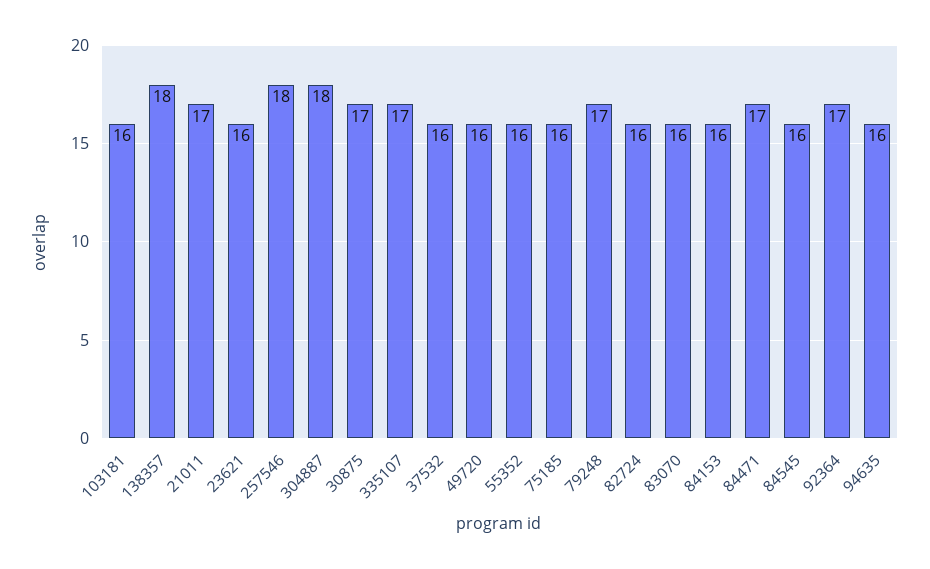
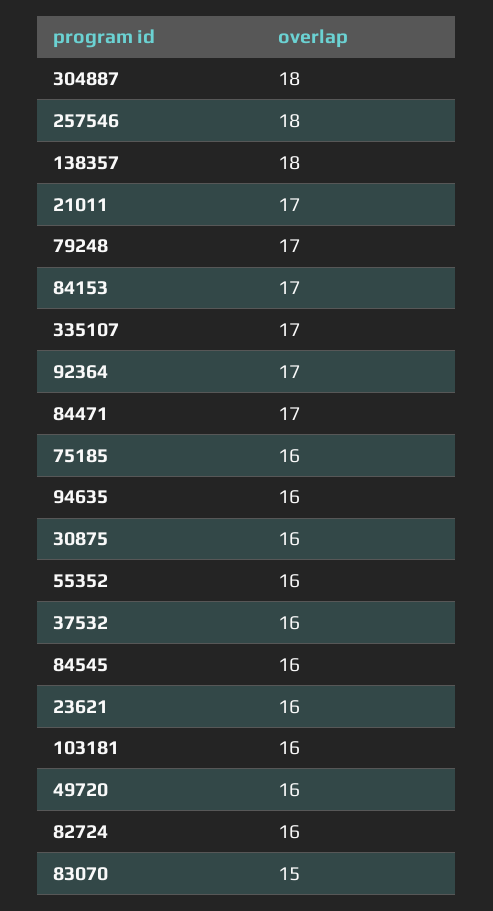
30875: 17 -> 16
83070: 16 -> 15
84153: 16 -> 17

